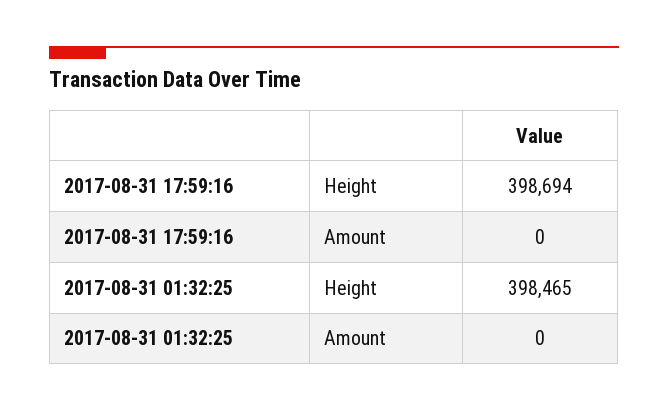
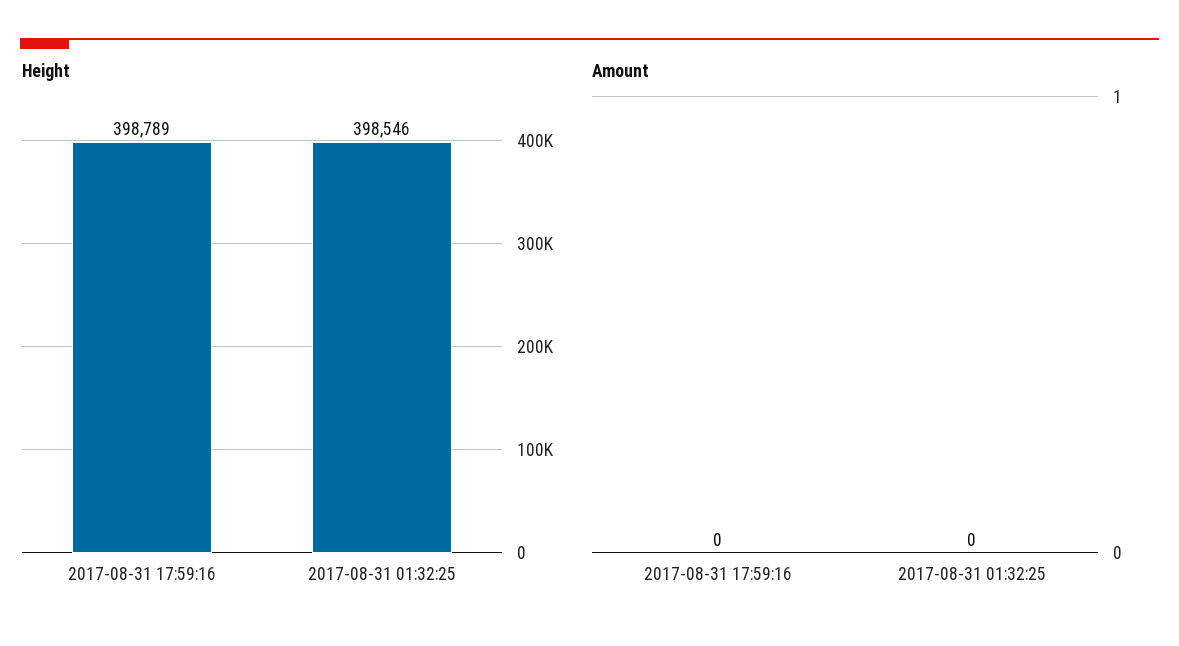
Height, 2017-08-31 17:59:16: 398694 -> 398789
Height, 2017-08-31 01:32:25: 398465 -> 398546

